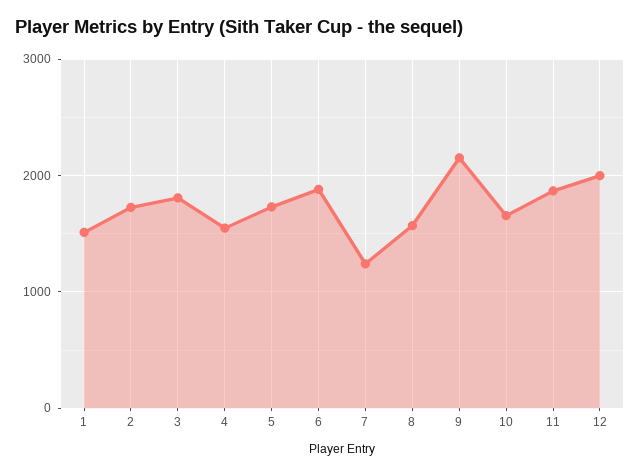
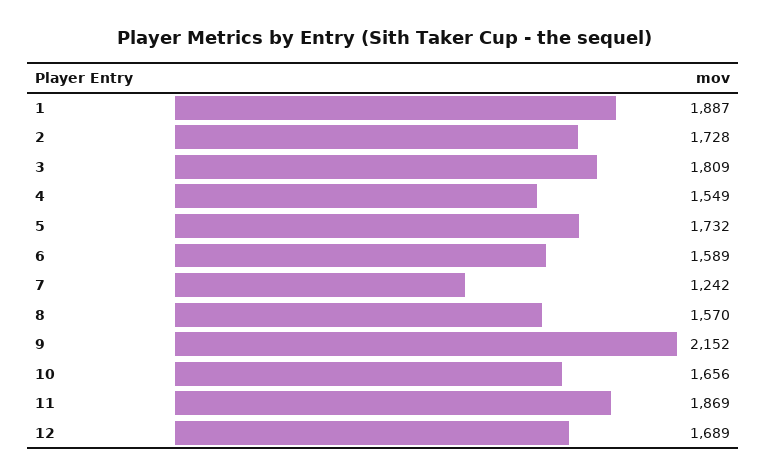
1: 1500 -> 1887
6: 1900 -> 1589
12: 2000 -> 1689

